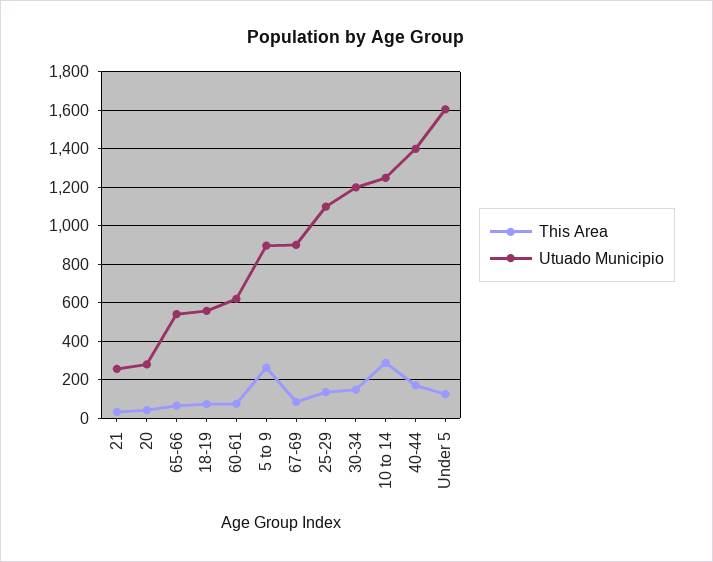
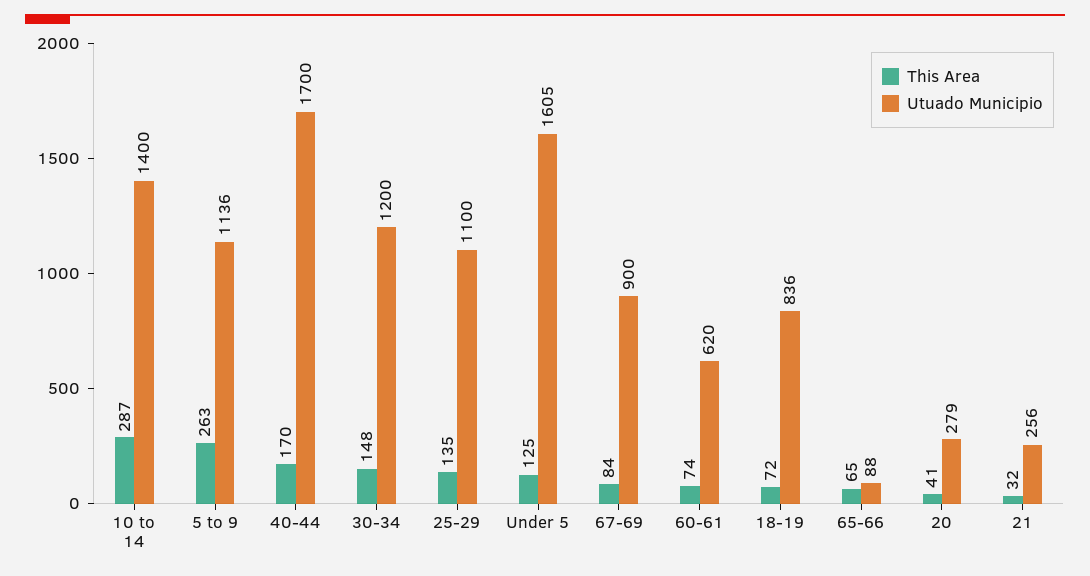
Utuado Municipio, 65-66: 550 -> 88
Utuado Municipio, 18-19: 550 -> 836
Utuado Municipio, 5 to 9: 900 -> 1136
Utuado Municipio, 10 to 14: 1250 -> 1400
Utuado Municipio, 40-44: 1400 -> 1700

